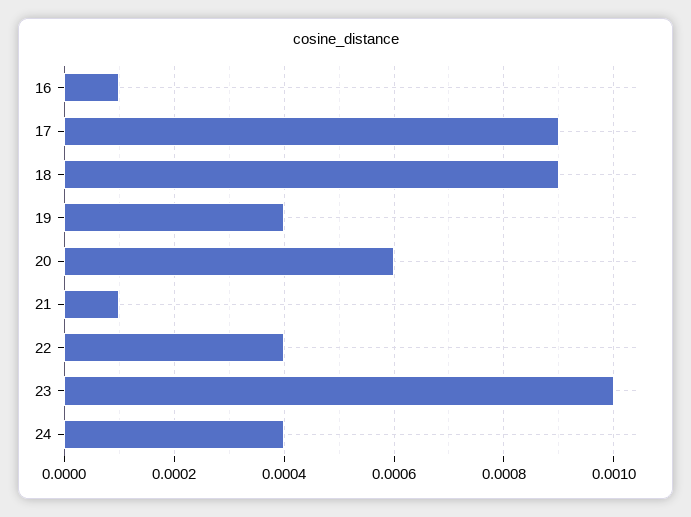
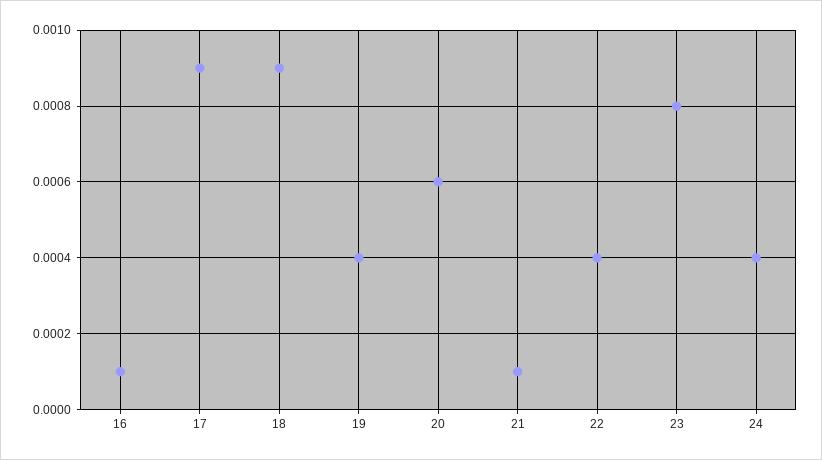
23: 0.001 -> 0.0008

